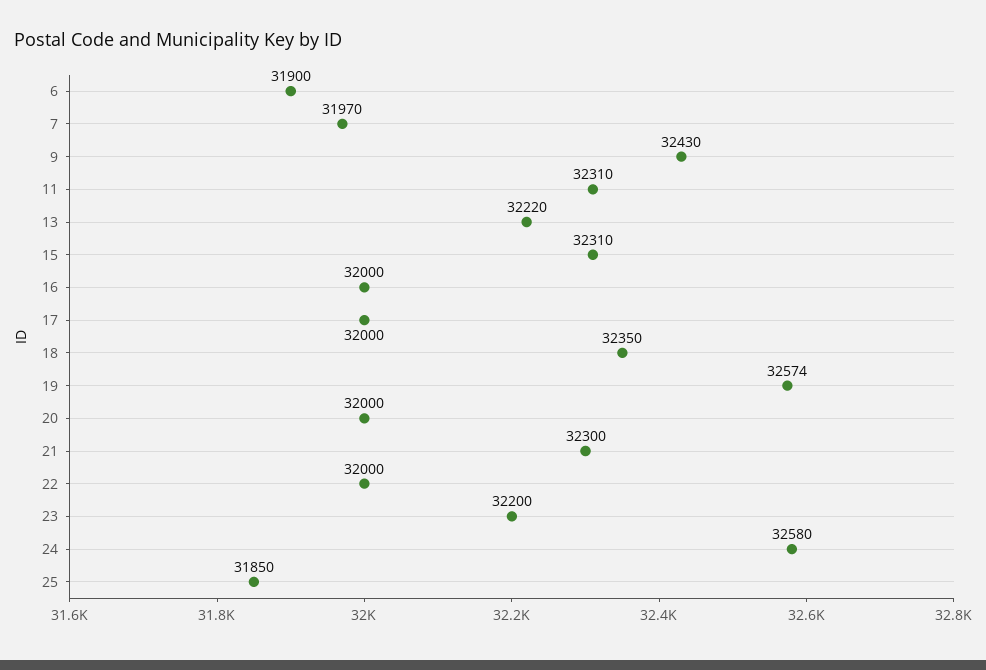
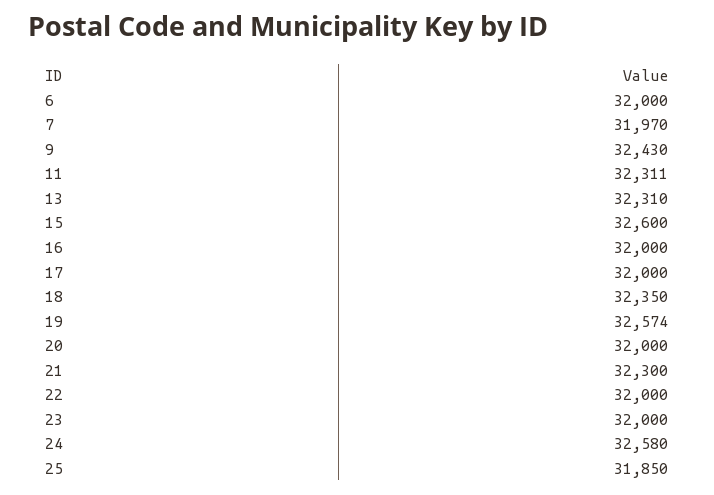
6: 31900 -> 32000
11: 32310 -> 32311
13: 32220 -> 32310
15: 32310 -> 32600
23: 32200 -> 32000

